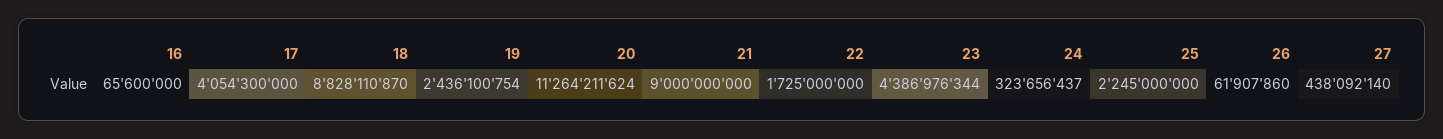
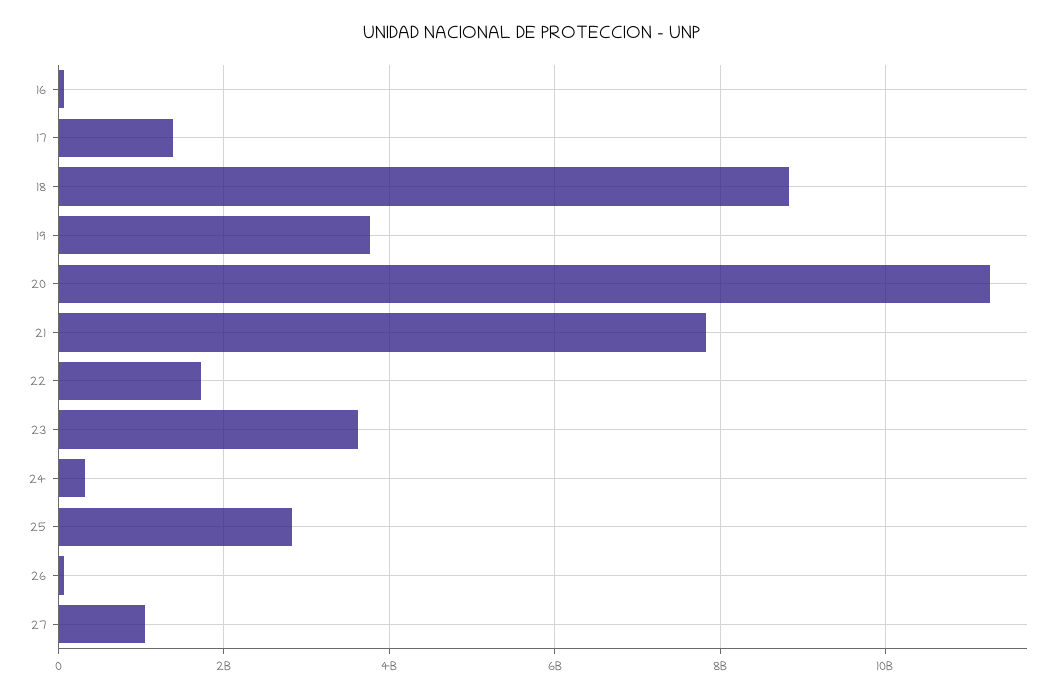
17: 4054300000 -> 1400000000
19: 2436100754 -> 3800000000
21: 9000000000 -> 7800000000
23: 4386976344 -> 3600000000
25: 2245000000 -> 2800000000
27: 438092140 -> 1000000000

